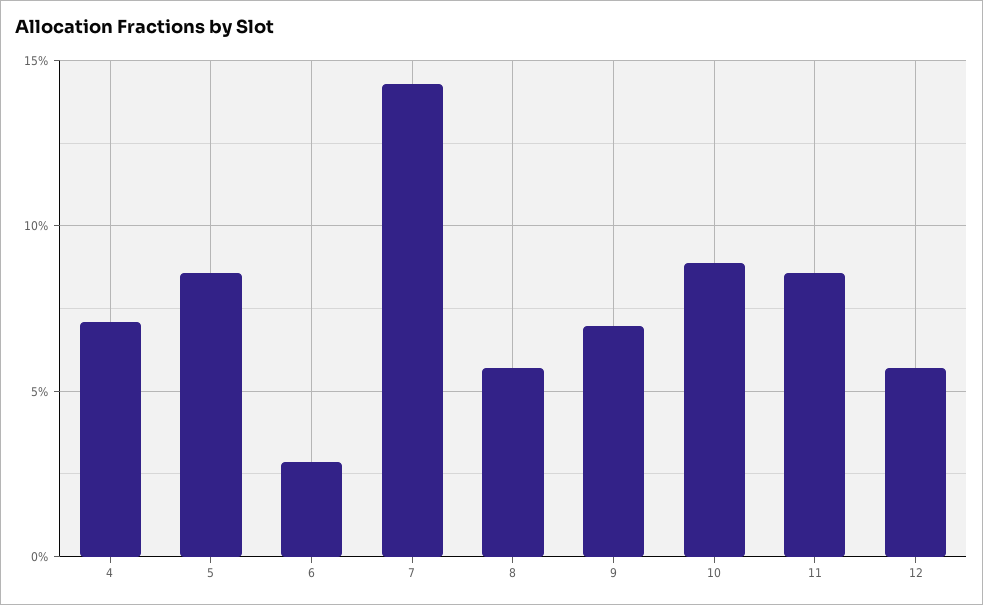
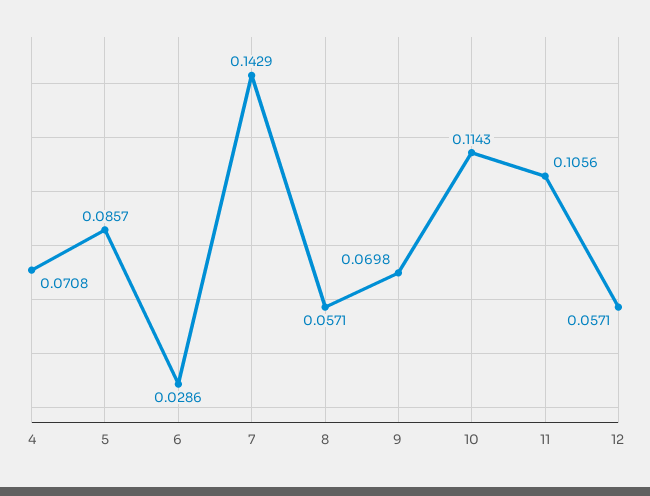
10: 0.09 -> 0.1143
11: 0.085 -> 0.1056

